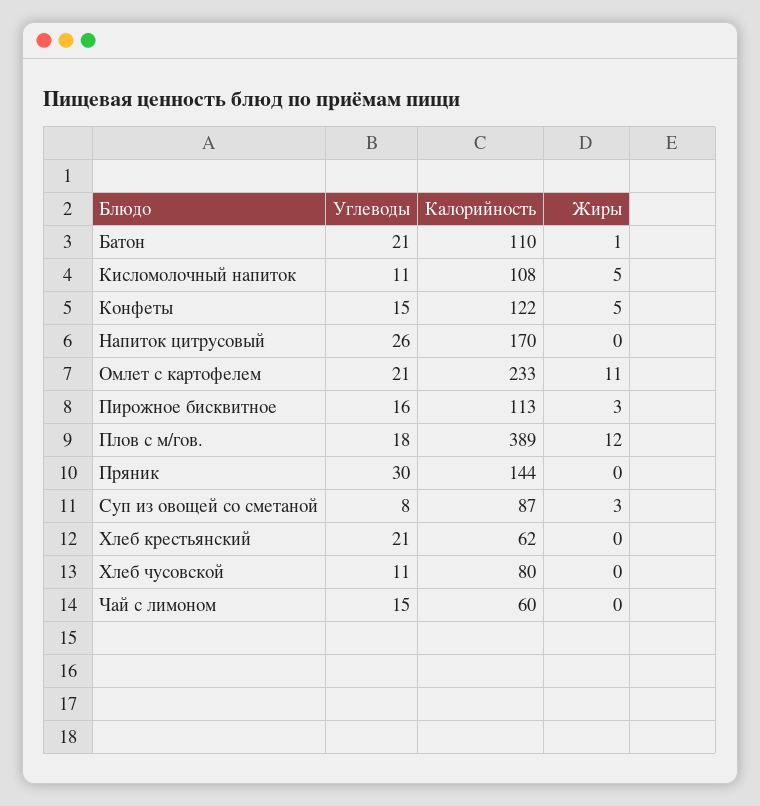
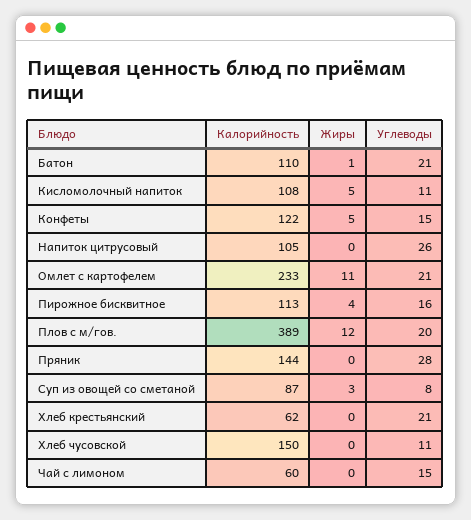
Калорийность, Напиток цитрусовый: 170 -> 105
Жиры, Пирожное бисквитное: 3 -> 4
Углеводы, Плов с м/гов.: 18 -> 20
Углеводы, Пряник: 30 -> 28
Калорийность, Хлеб чусовской: 80 -> 150

